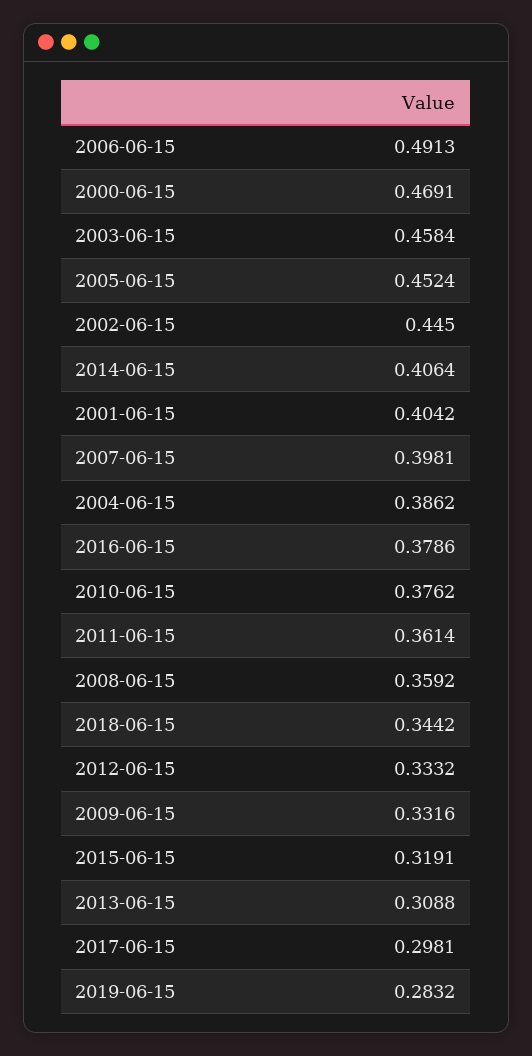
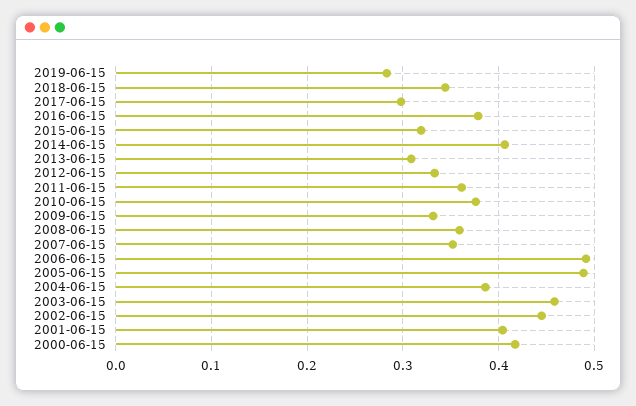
2000-06-15: 0.4691 -> 0.42
2005-06-15: 0.4524 -> 0.49
2007-06-15: 0.3981 -> 0.35

